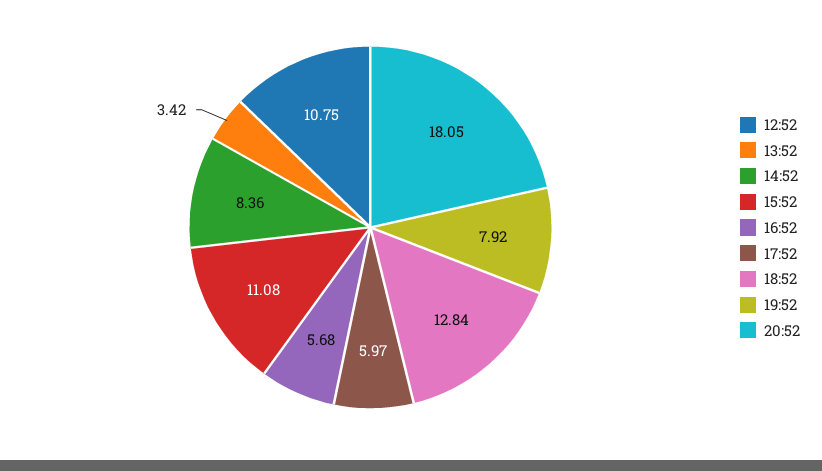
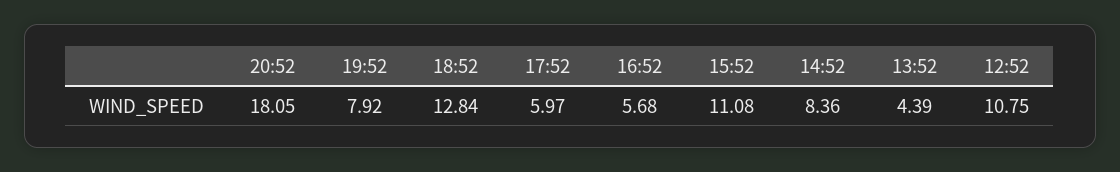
13:52: 3.42 -> 4.39

